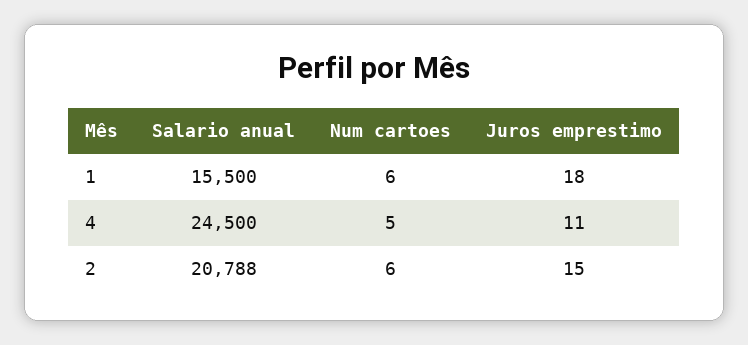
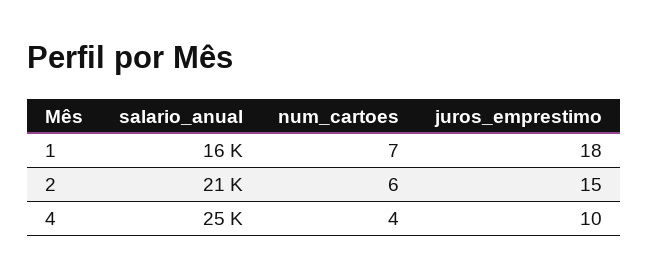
Num cartoes, 1: 6 -> 7
Num cartoes, 4: 5 -> 4
Juros emprestimo, 4: 11 -> 10

